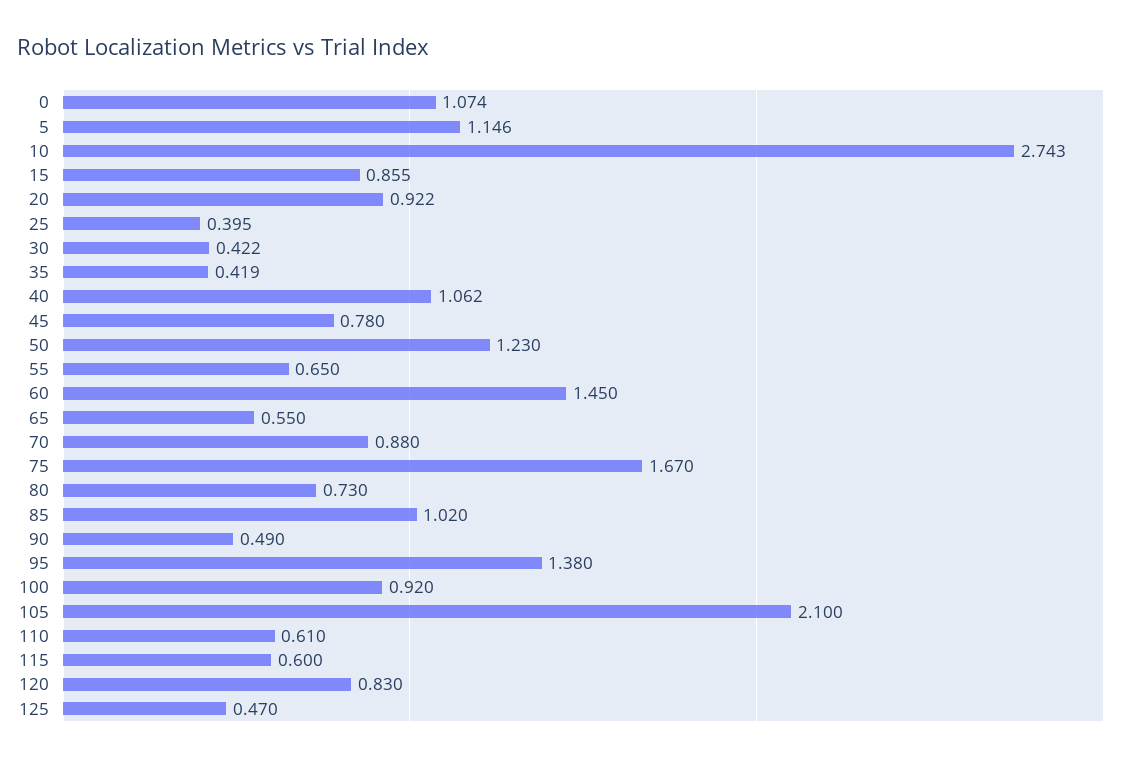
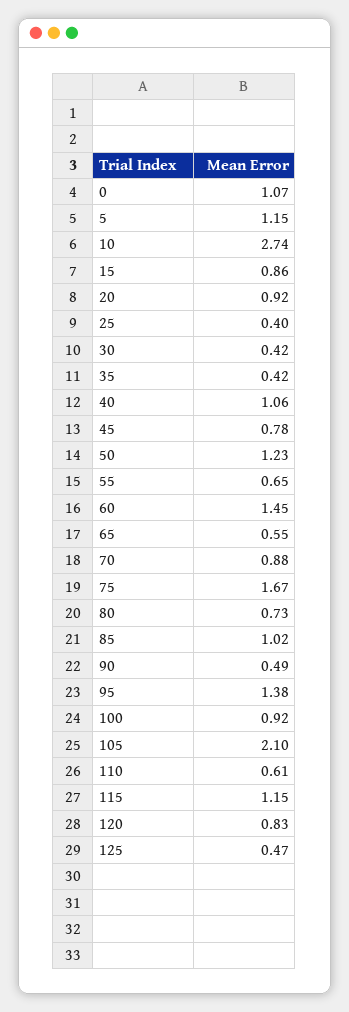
115: 0.6 -> 1.15

